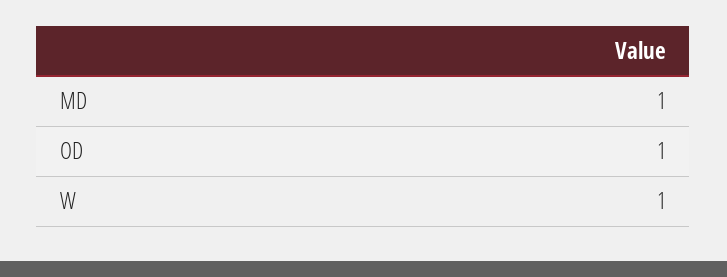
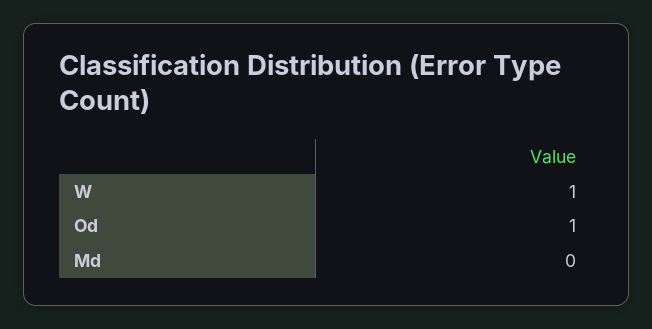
MD: 1 -> 0

